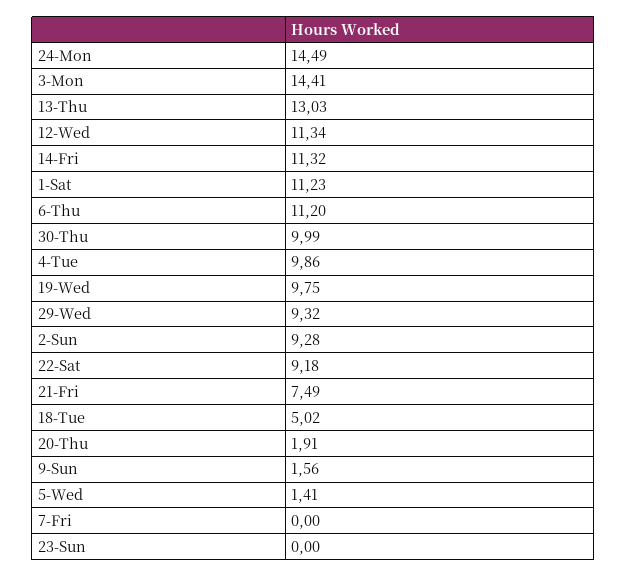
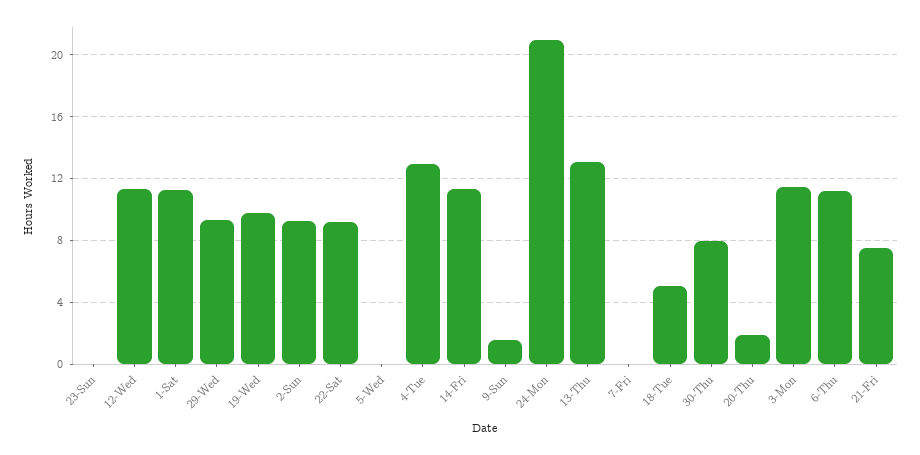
24-Mon: 14.49 -> 21
3-Mon: 14.41 -> 11.5
30-Thu: 9.99 -> 8
4-Tue: 9.86 -> 13
5-Wed: 1.41 -> 0

